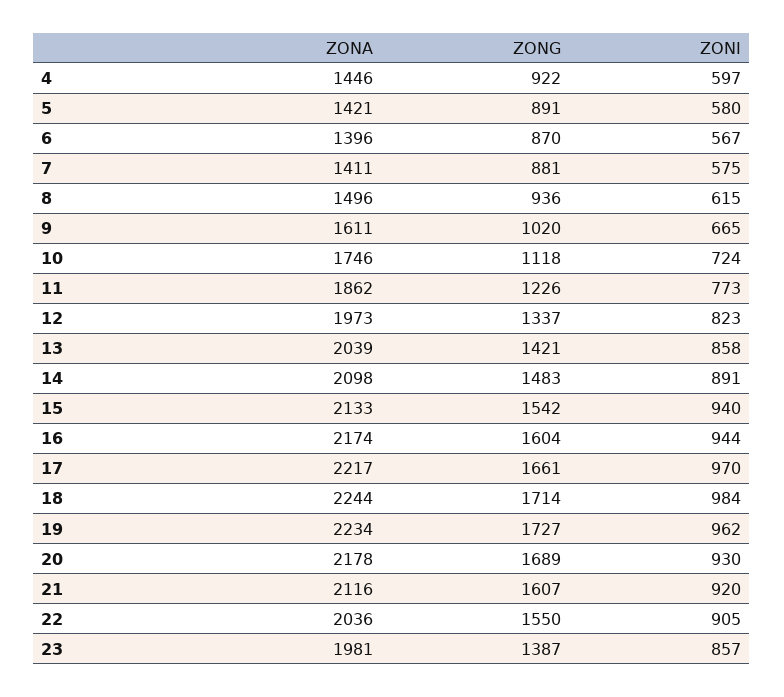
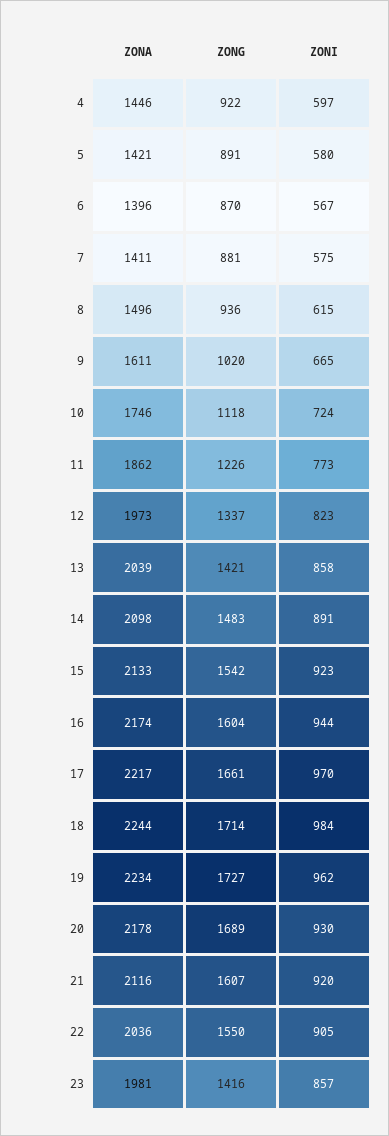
ZONI, 15: 940 -> 923
ZONG, 23: 1387 -> 1416

